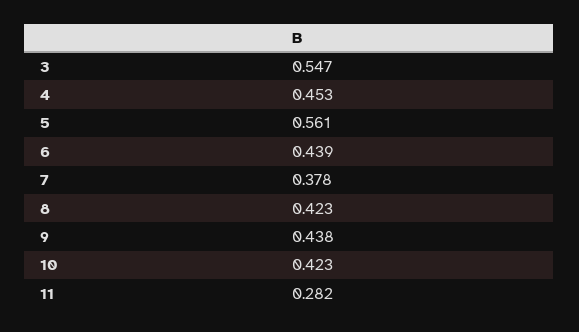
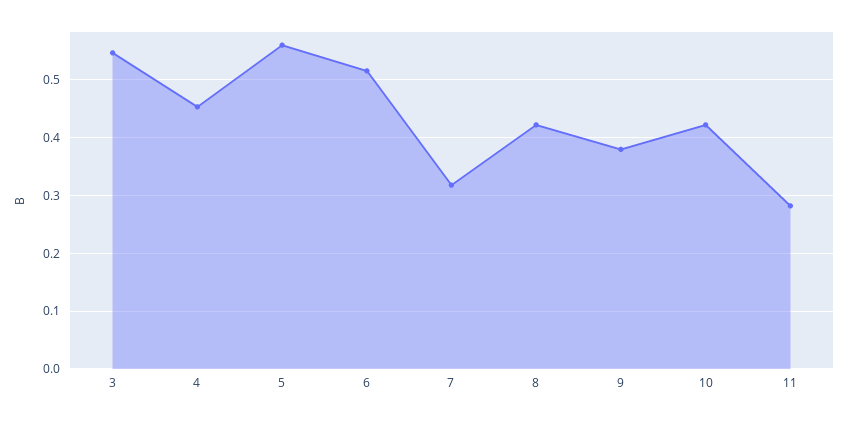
6: 0.439 -> 0.52
7: 0.378 -> 0.32
9: 0.438 -> 0.38

